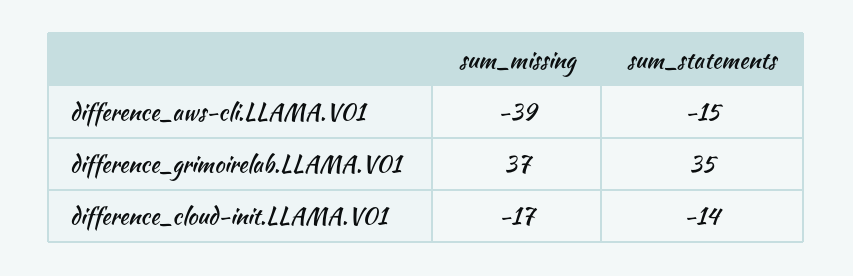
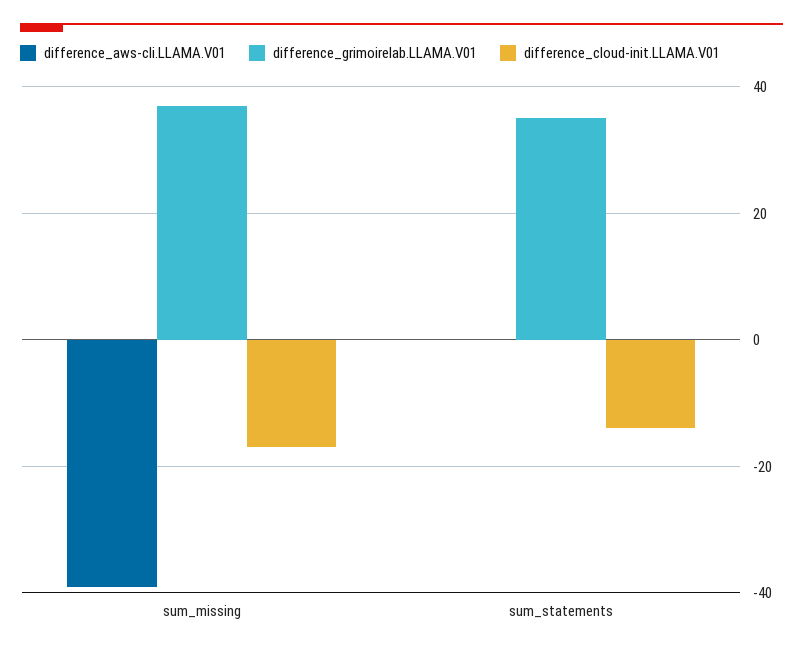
difference_aws-cli.LLAMA.V01, sum_statements: -15 -> 0

